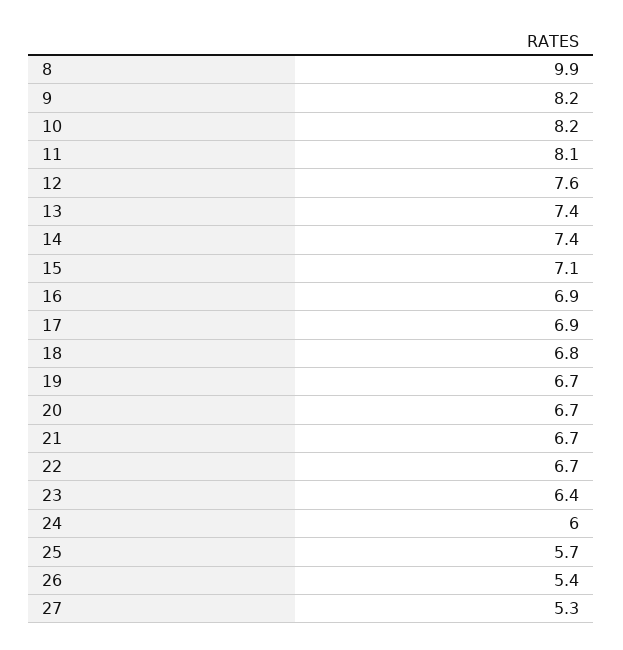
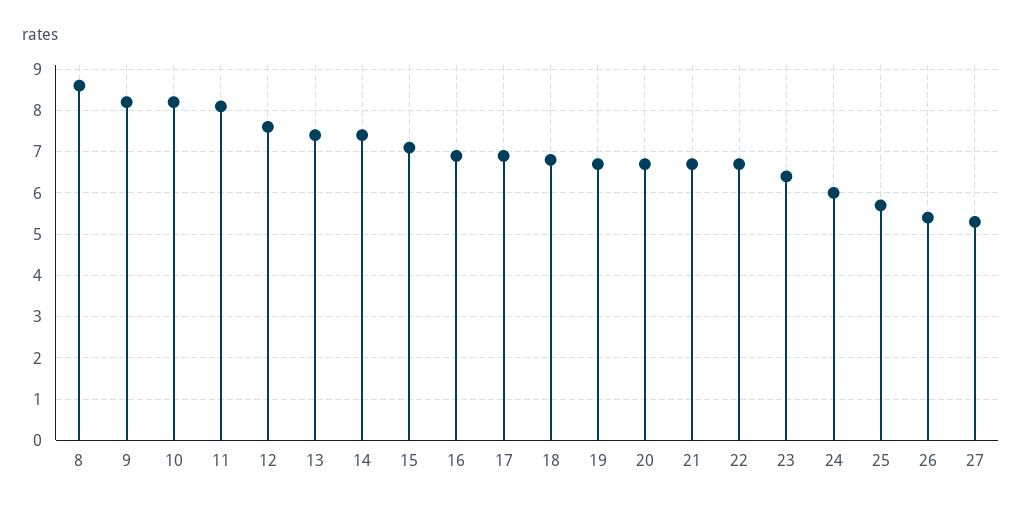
8: 9.9 -> 8.5

